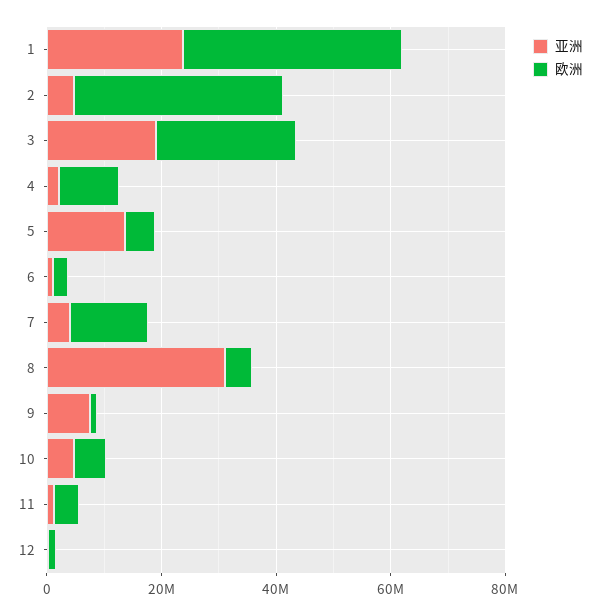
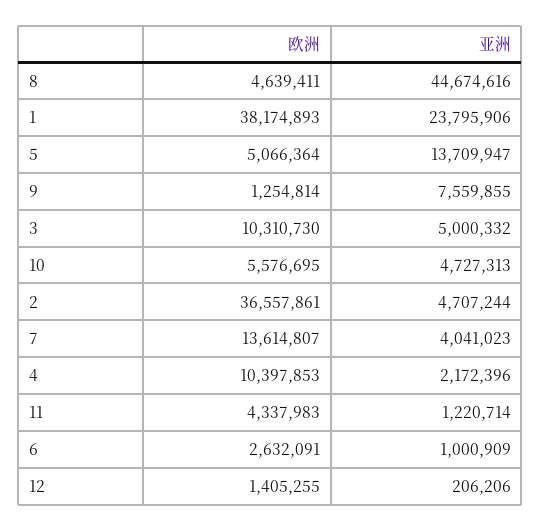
亚洲, 3: 20000000 -> 5000332
欧洲, 3: 25000000 -> 10310730
亚洲, 8: 30000000 -> 44674616

